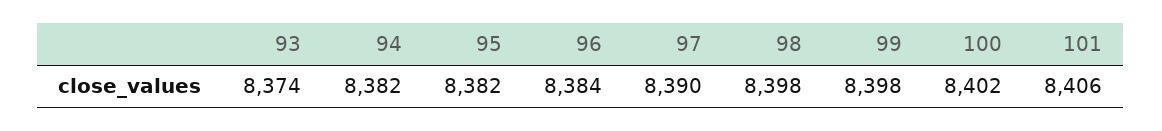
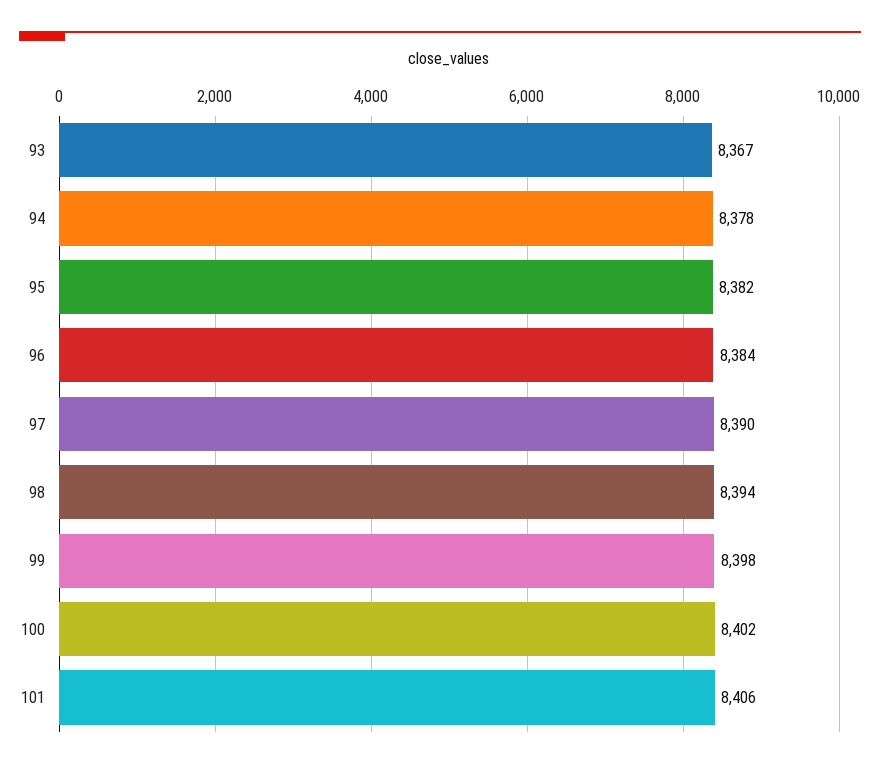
93: 8374 -> 8367
94: 8382 -> 8378
98: 8398 -> 8394

